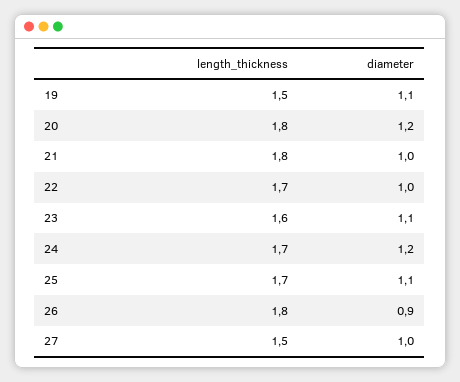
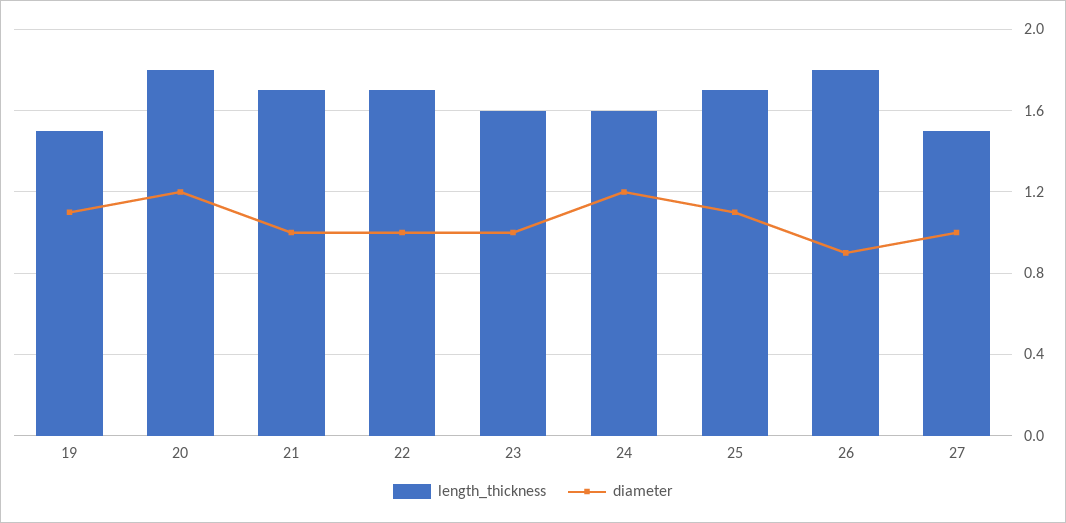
length_thickness, 21: 1.8 -> 1.7
diameter, 23: 1.1 -> 1
length_thickness, 24: 1.7 -> 1.6

